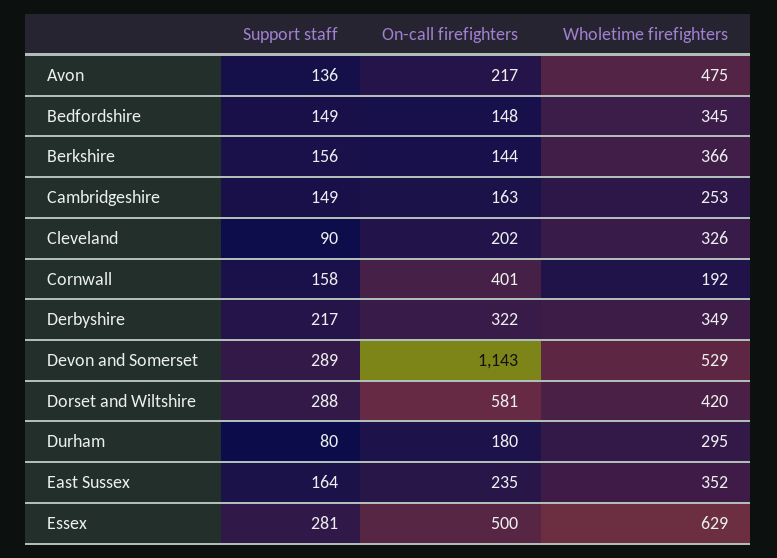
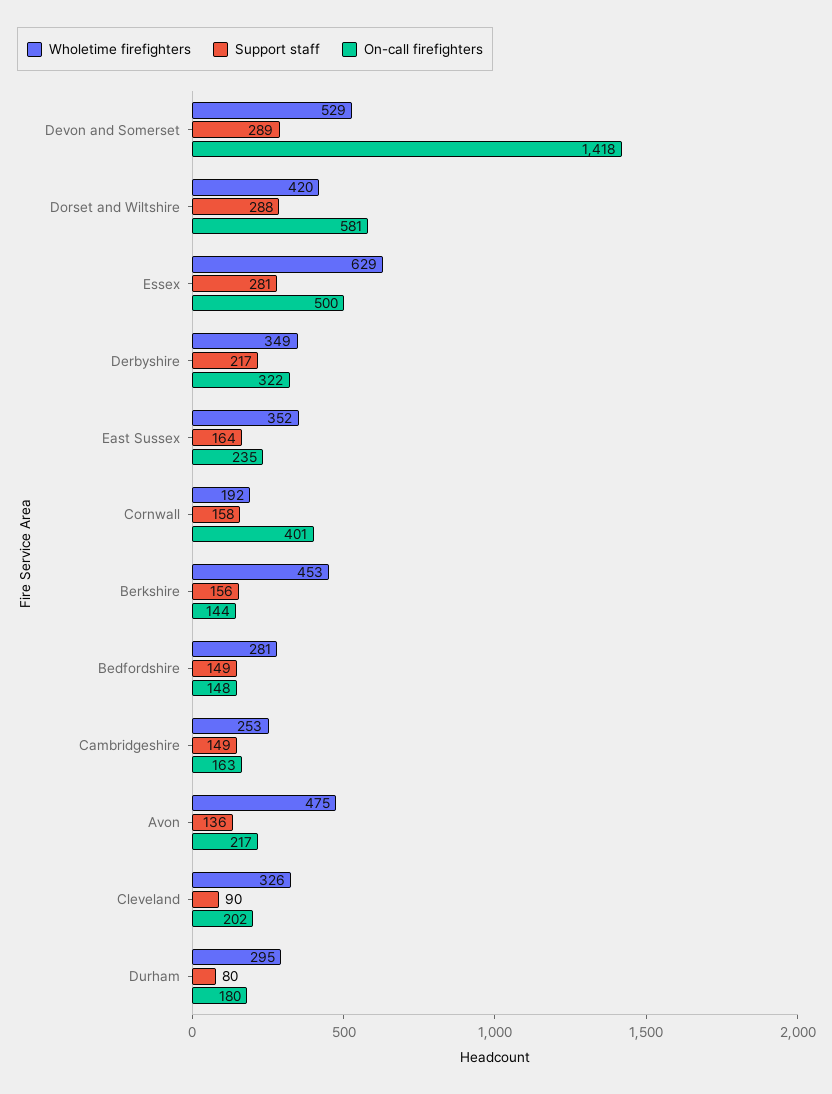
Wholetime firefighters, Bedfordshire: 345 -> 281
Wholetime firefighters, Berkshire: 366 -> 453
On-call firefighters, Devon and Somerset: 1143 -> 1418

